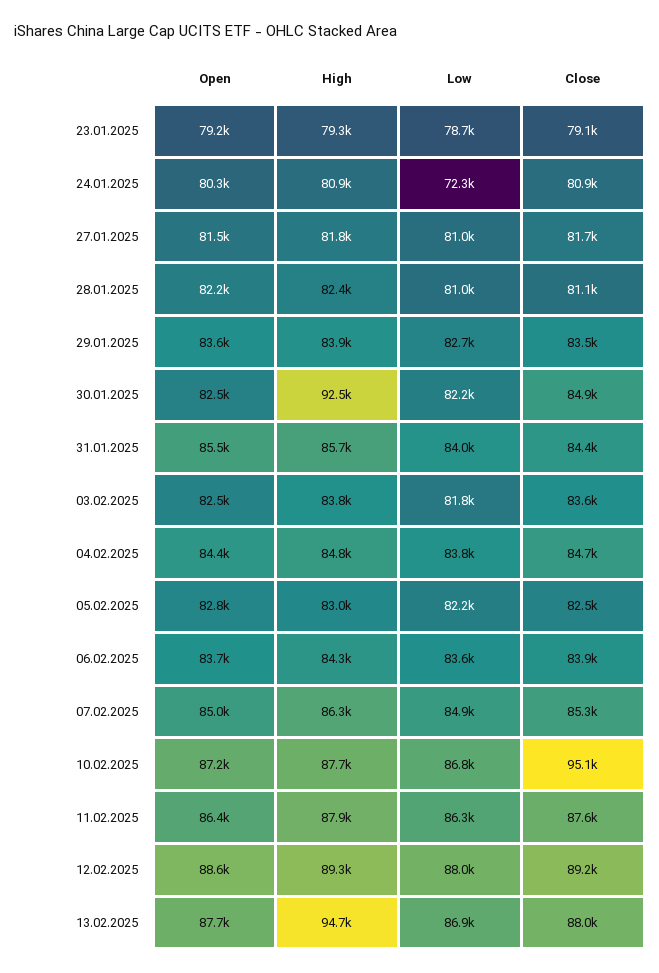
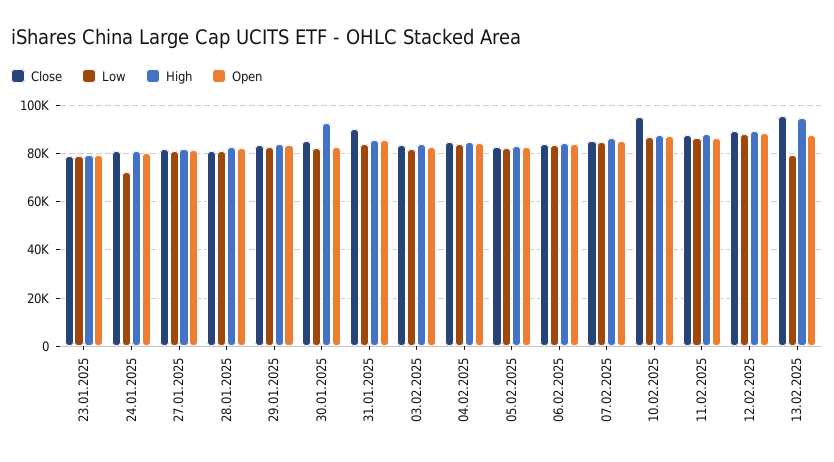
Close, 31.01.2025: 84400 -> 90000
Low, 13.02.2025: 86900 -> 80000
Close, 13.02.2025: 88000 -> 95000

